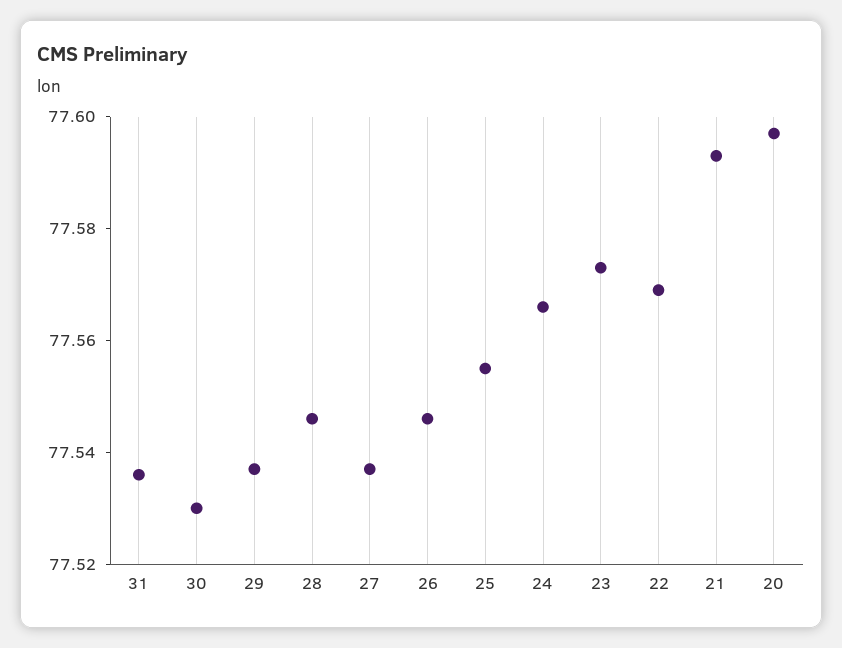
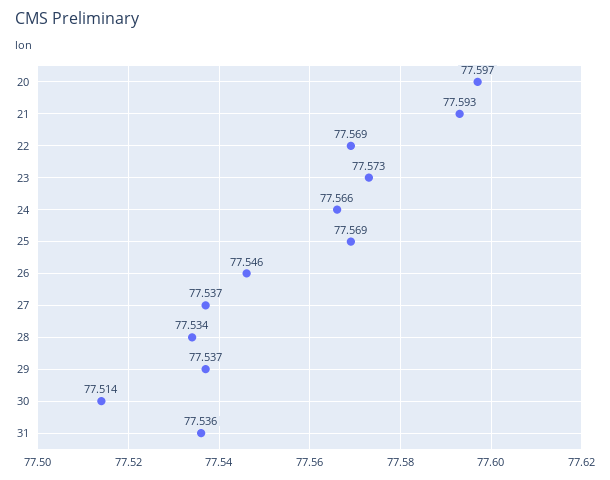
30: 77.53 -> 77.514
28: 77.545 -> 77.534
25: 77.555 -> 77.569

